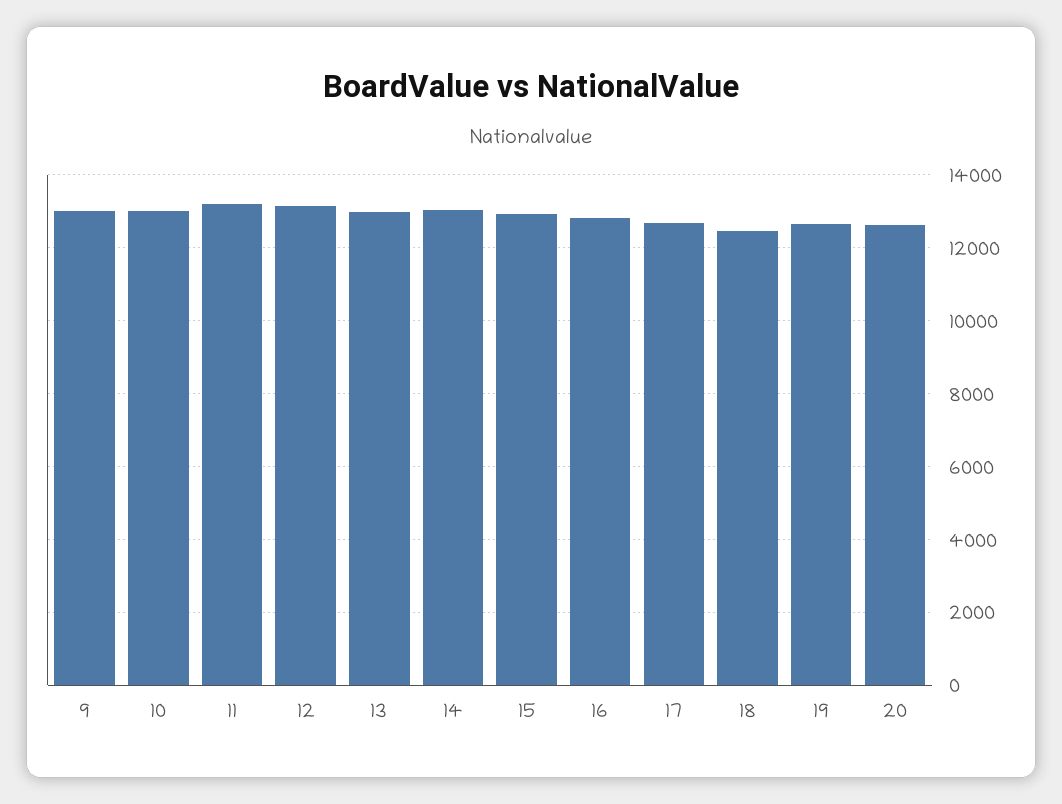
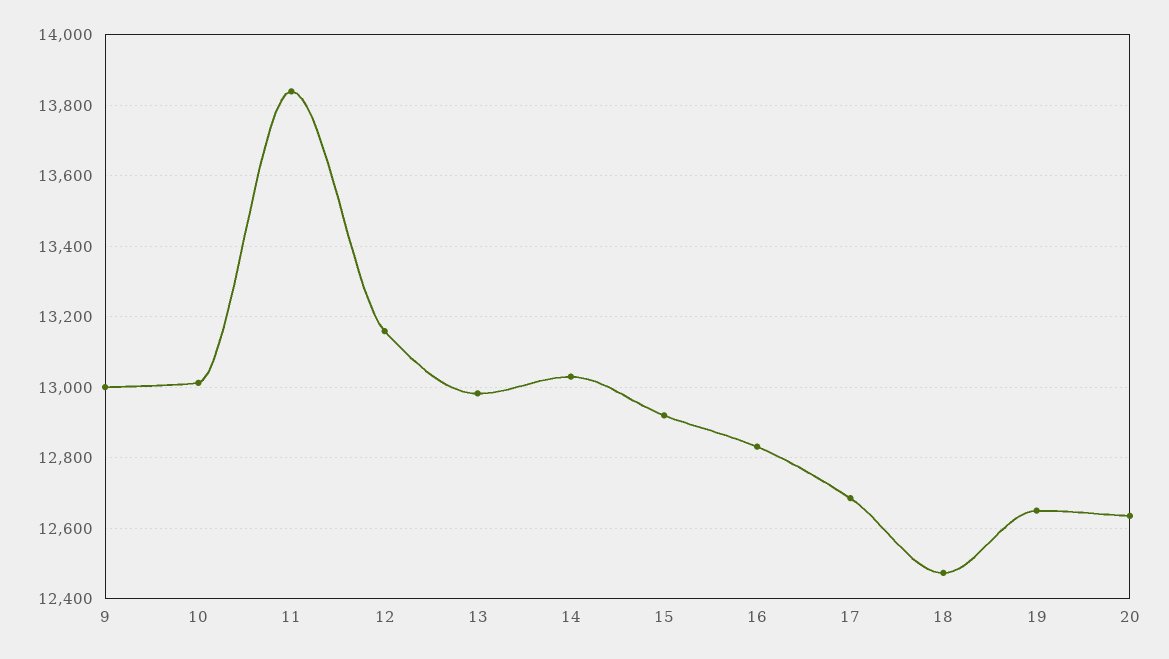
11: 13200 -> 13840

